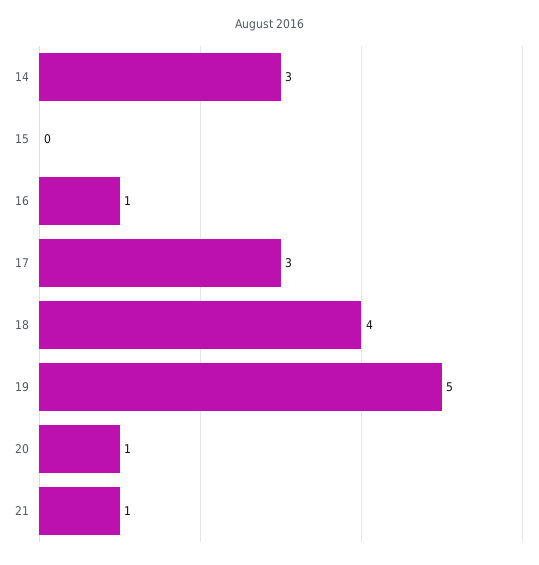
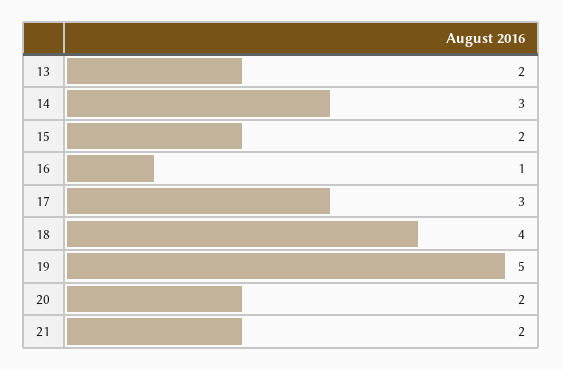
15: 0 -> 2
20: 1 -> 2
21: 1 -> 2
13: none -> 2

